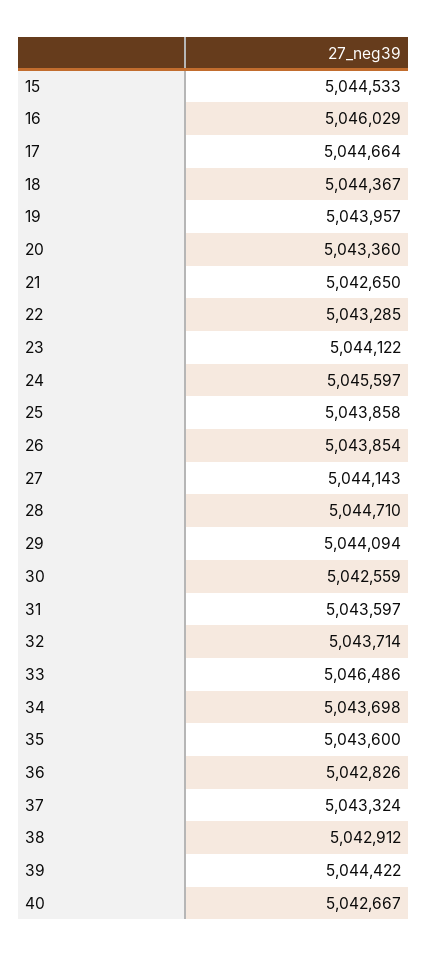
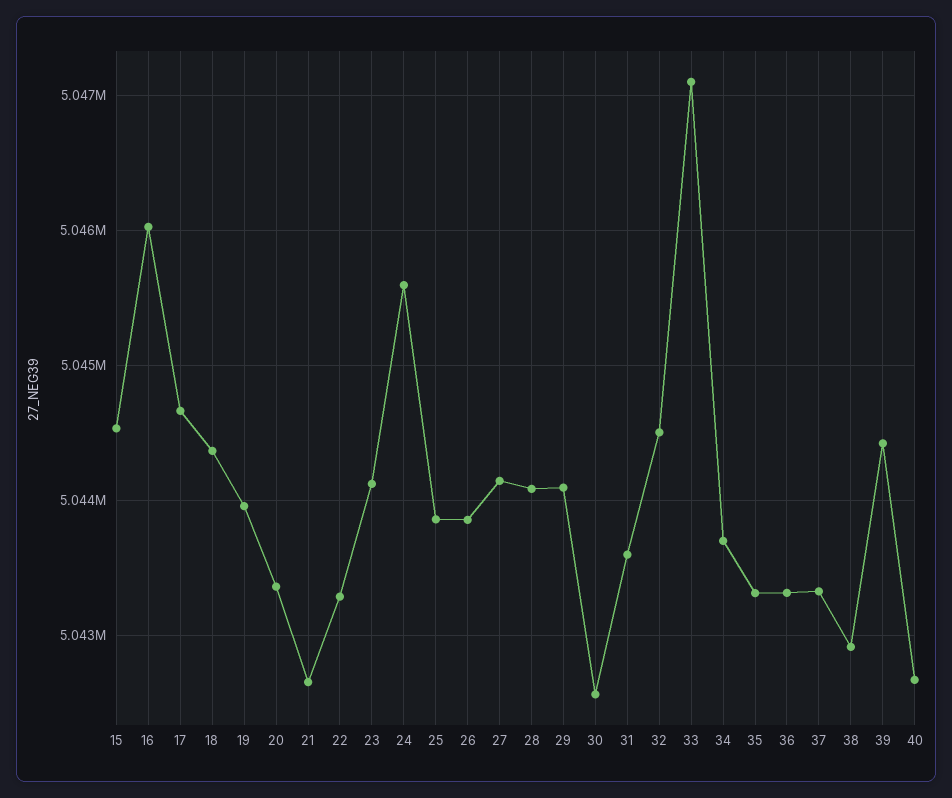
28: 5044710 -> 5044100
32: 5043714 -> 5044500
33: 5046486 -> 5047100
35: 5043600 -> 5043300
36: 5042826 -> 5043300

